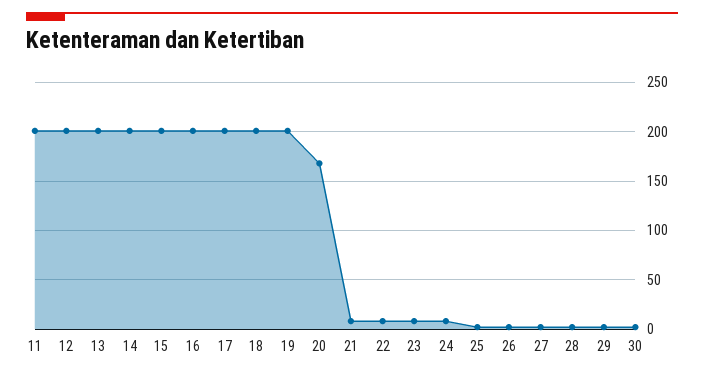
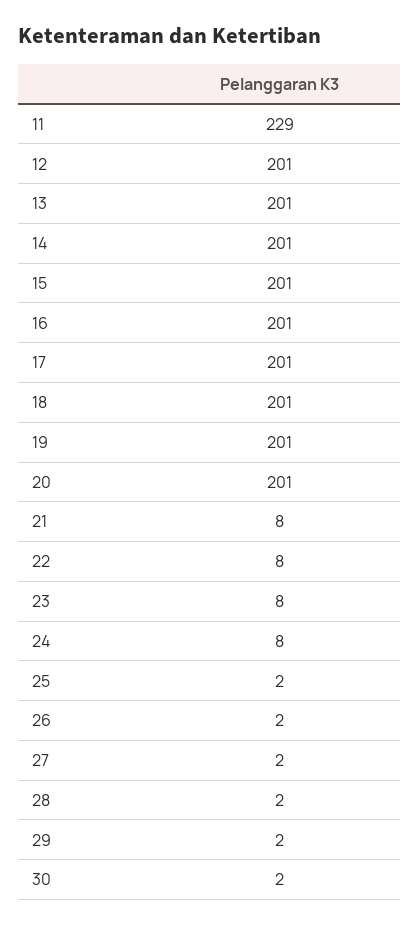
11: 200 -> 229
20: 170 -> 201

